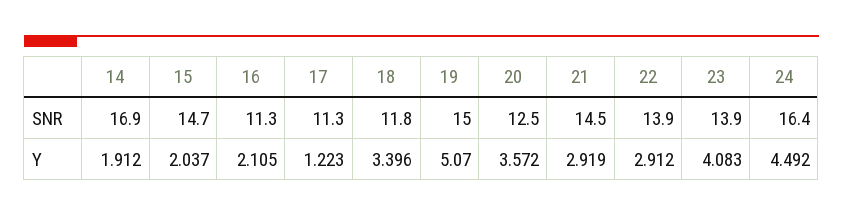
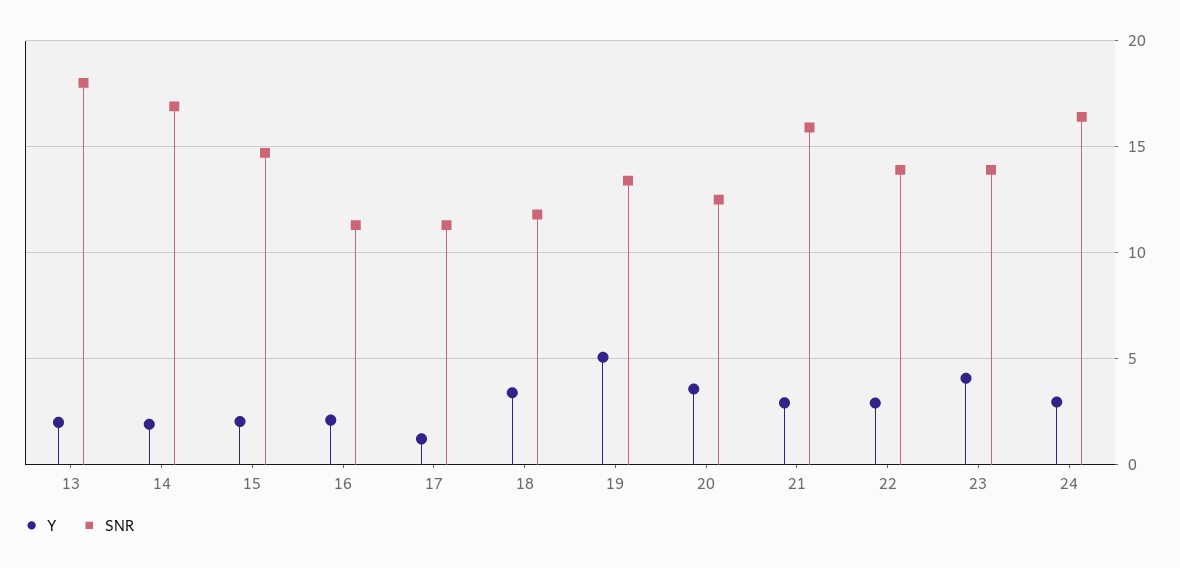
SNR, 19: 15 -> 13.5
SNR, 21: 14.5 -> 16
Y, 24: 4.492 -> 3
Y, 13: none -> 2
SNR, 13: none -> 18

